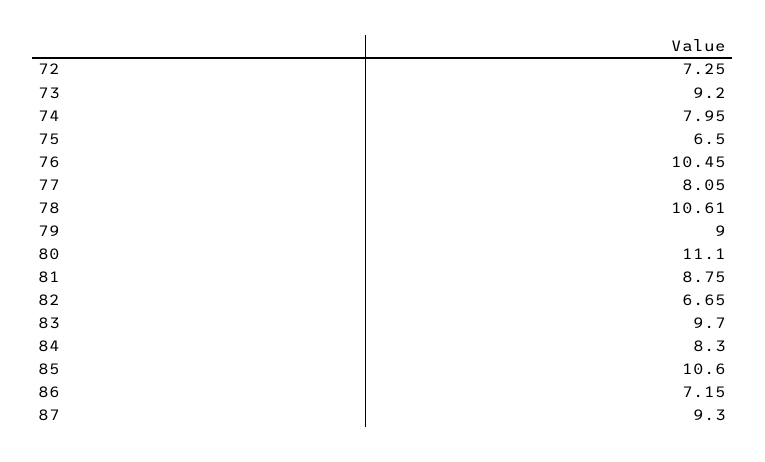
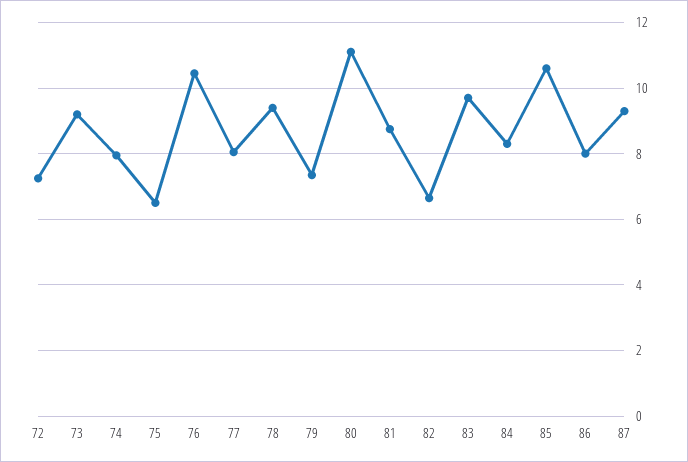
78: 10.61 -> 9.4
79: 9 -> 7.4
86: 7.15 -> 8

